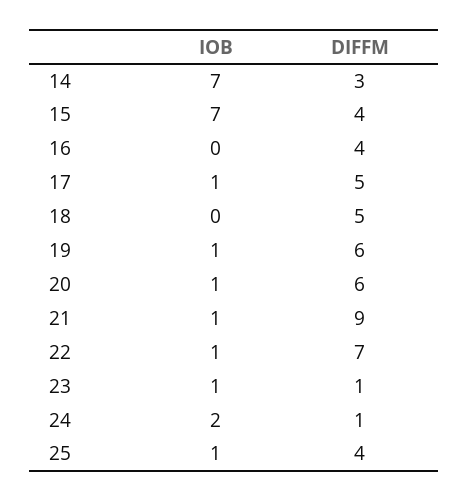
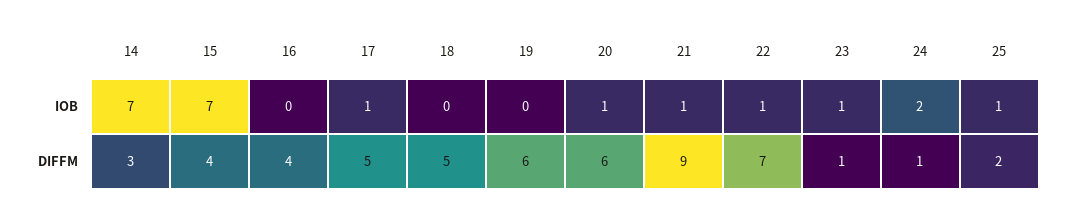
IOB, 19: 1 -> 0
DIFFM, 25: 4 -> 2

